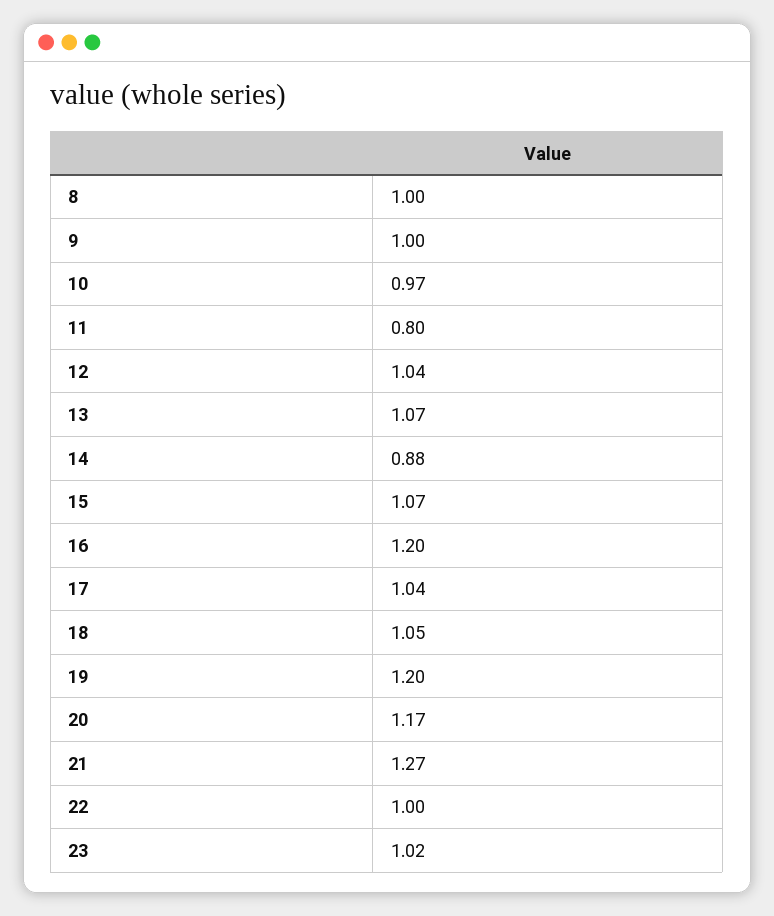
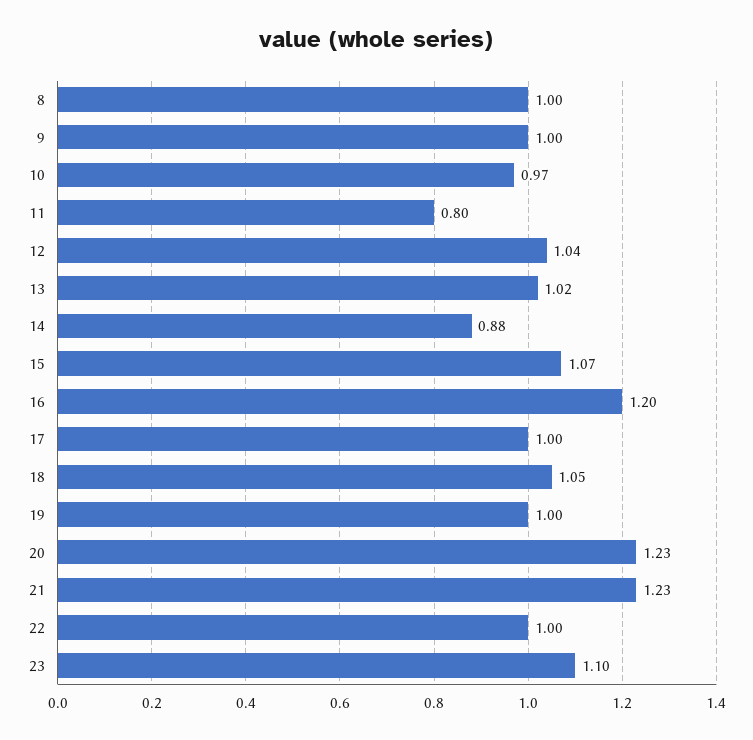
13: 1.07 -> 1.02
17: 1.04 -> 1
19: 1.2 -> 1
20: 1.17 -> 1.23
21: 1.27 -> 1.23
23: 1.02 -> 1.1

